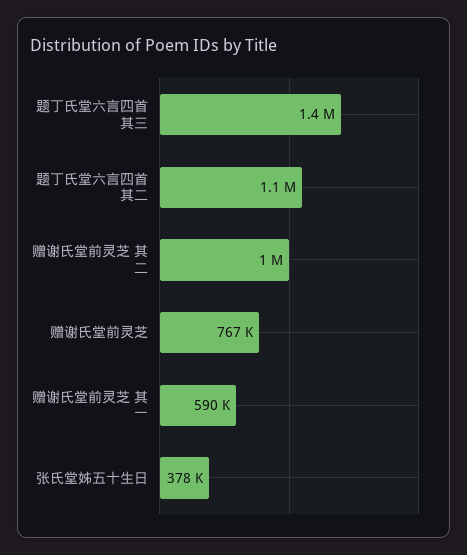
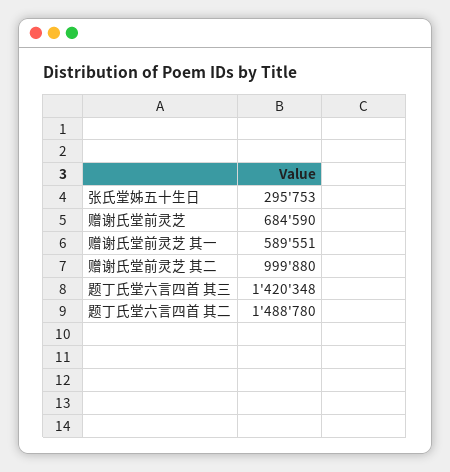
题丁氏堂六言四首 其二: 1100000 -> 1488780
赠谢氏堂前灵芝: 767000 -> 684590
张氏堂姊五十生日: 378000 -> 295753

